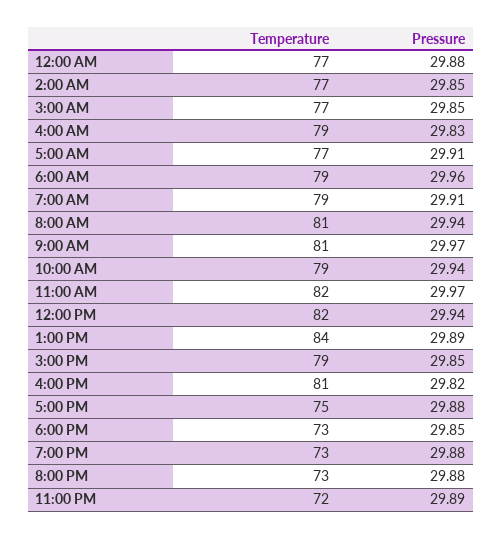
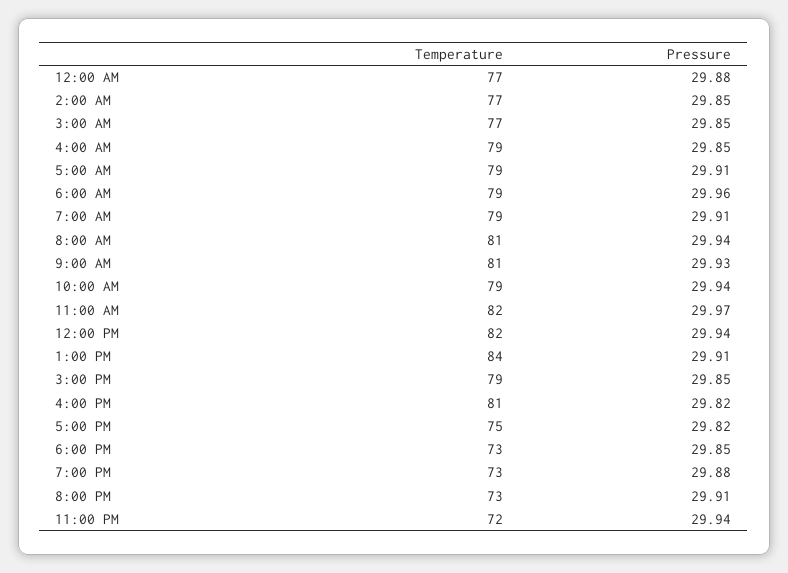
Pressure, 4:00 AM: 29.83 -> 29.85
Temperature, 5:00 AM: 77 -> 79
Pressure, 9:00 AM: 29.97 -> 29.93
Pressure, 1:00 PM: 29.89 -> 29.91
Pressure, 5:00 PM: 29.88 -> 29.82
Pressure, 8:00 PM: 29.88 -> 29.91
Pressure, 11:00 PM: 29.89 -> 29.94

